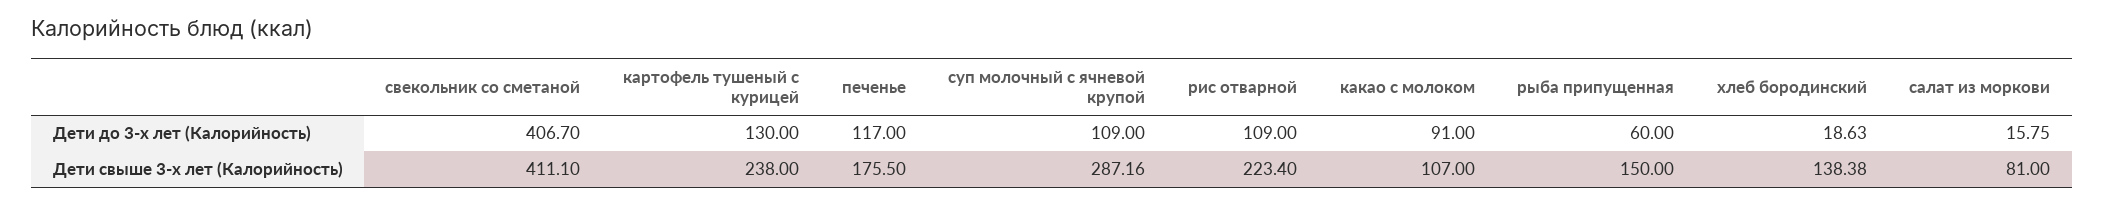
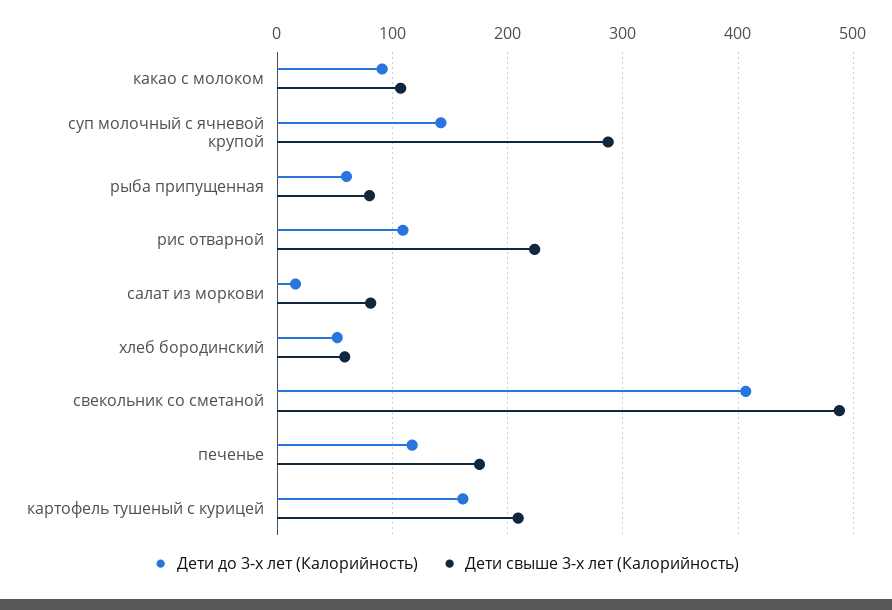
Дети до 3-х лет (Калорийность), картофель тушеный с курицей: 130 -> 160
Дети до 3-х лет (Калорийность), суп молочный с ячневой крупой: 109 -> 140
Дети до 3-х лет (Калорийность), хлеб бородинский: 18.63 -> 50
Дети свыше 3-х лет (Калорийность), свекольник со сметаной: 411.1 -> 490
Дети свыше 3-х лет (Калорийность), картофель тушеный с курицей: 238 -> 210
Дети свыше 3-х лет (Калорийность), рыба припущенная: 150 -> 80
Дети свыше 3-х лет (Калорийность), хлеб бородинский: 138.38 -> 60

